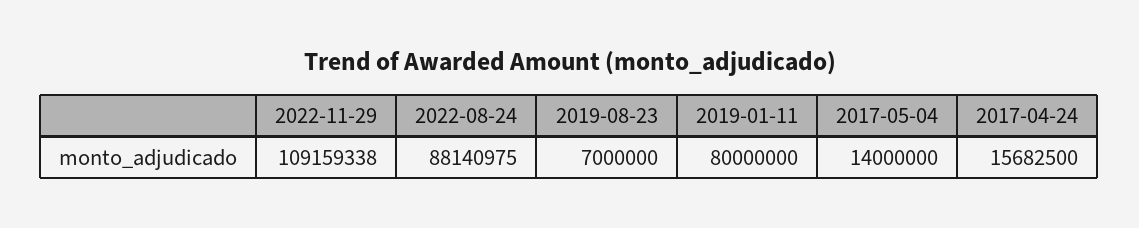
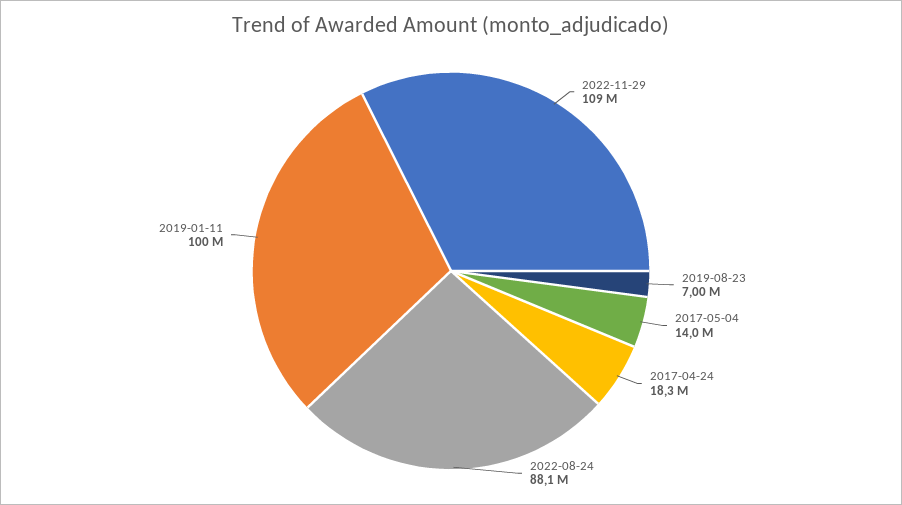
2019-01-11: 80000000 -> 100000000
2017-04-24: 15682500 -> 18300000

